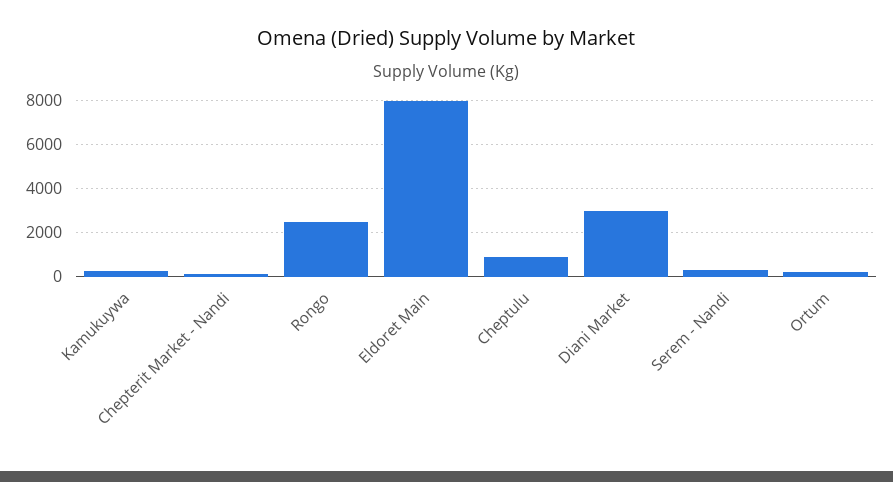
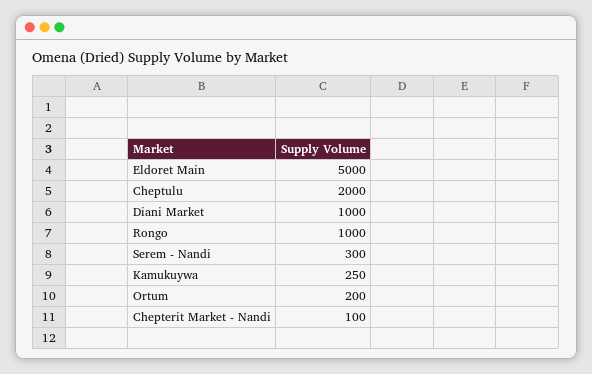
Rongo: 2500 -> 1000
Eldoret Main: 8000 -> 5000
Cheptulu: 1000 -> 2000
Diani Market: 3000 -> 1000

